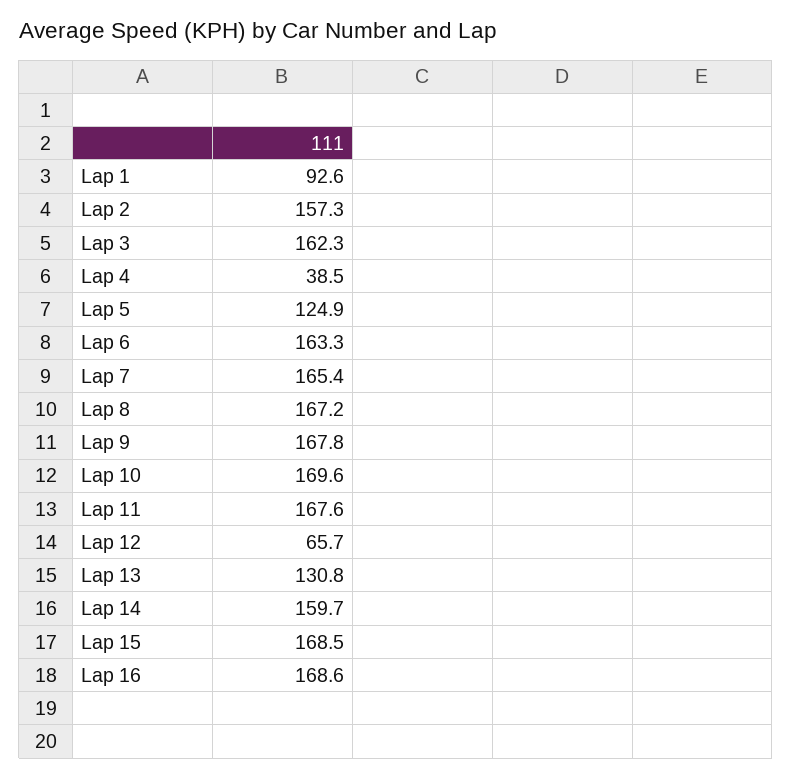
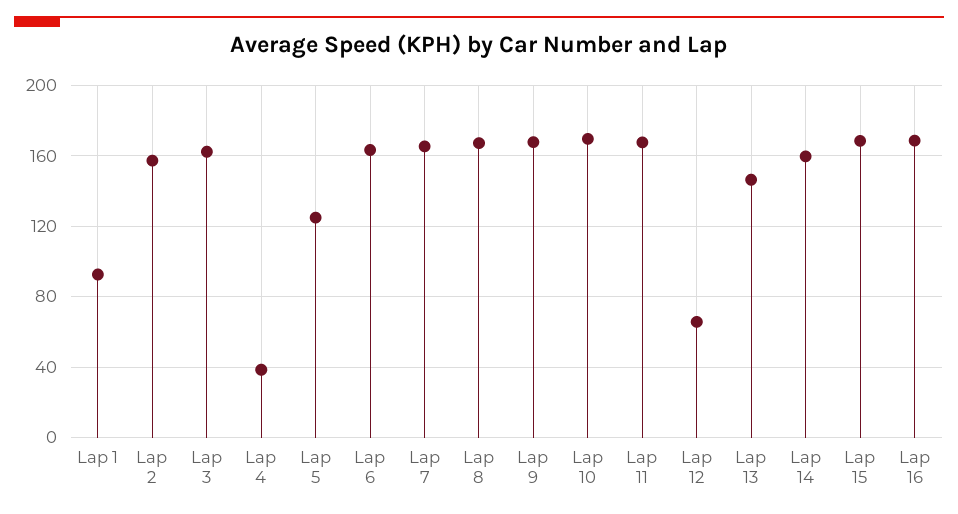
Lap 13: 130.8 -> 145

